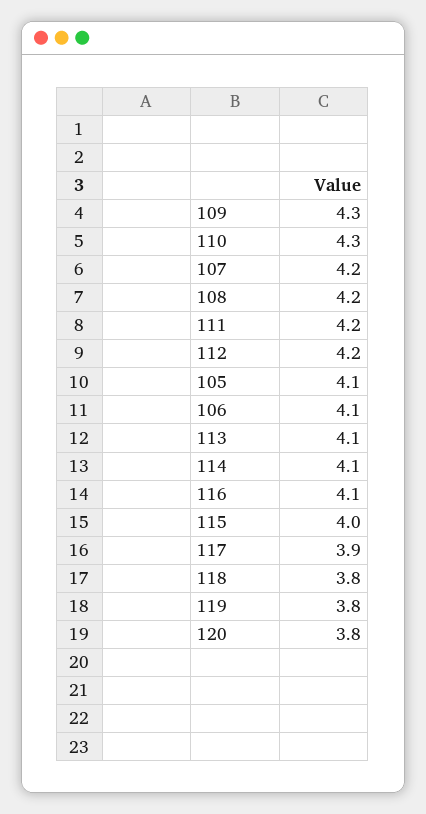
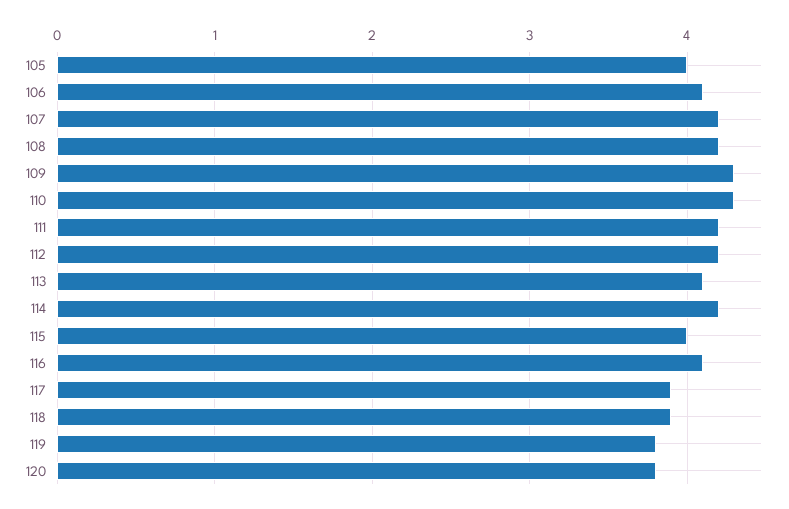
105: 4.1 -> 4
114: 4.1 -> 4.2
118: 3.8 -> 3.9

